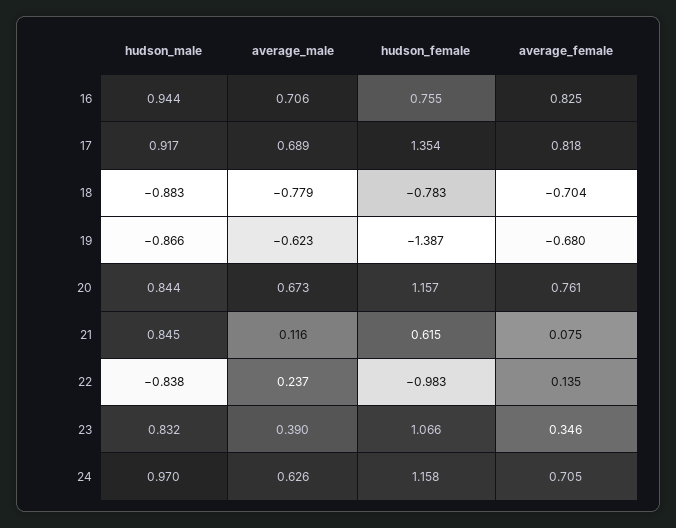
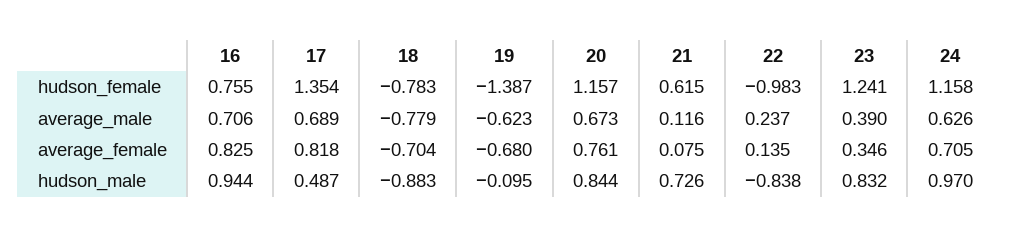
hudson_male, 17: 0.917 -> 0.487
hudson_male, 19: -0.866 -> -0.095
hudson_male, 21: 0.845 -> 0.726
hudson_female, 23: 1.066 -> 1.241

